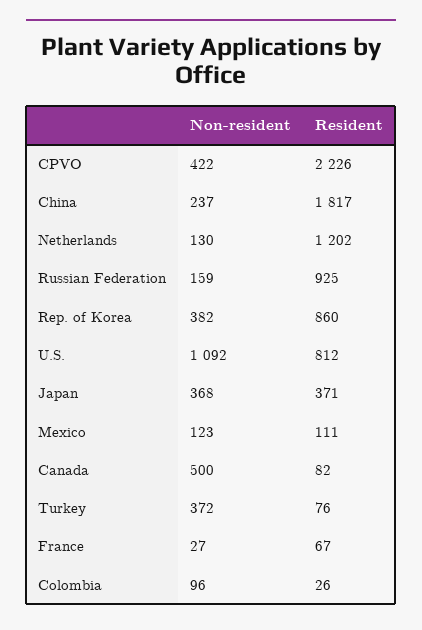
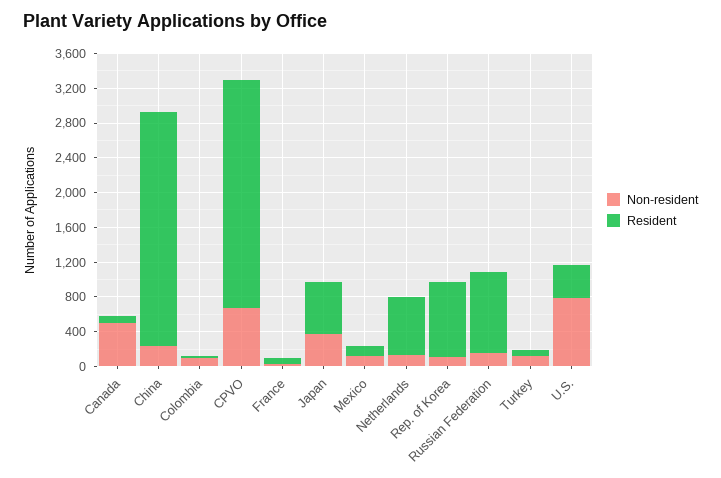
Non-resident, CPVO: 422 -> 700
Resident, CPVO: 2226 -> 2600
Resident, China: 1817 -> 2700
Resident, Netherlands: 1202 -> 700
Non-resident, Rep. of Korea: 382 -> 100
Non-resident, U.S.: 1092 -> 800
Resident, U.S.: 812 -> 400
Resident, Japan: 371 -> 600
Non-resident, Turkey: 372 -> 100

